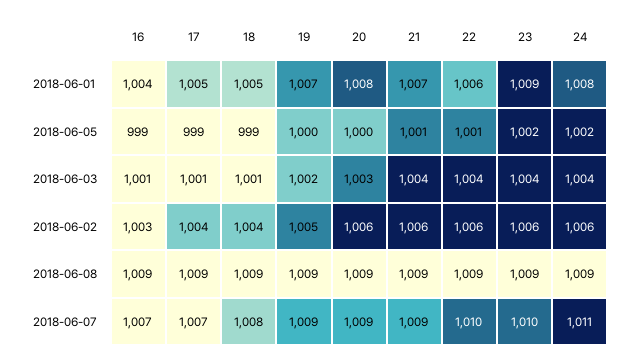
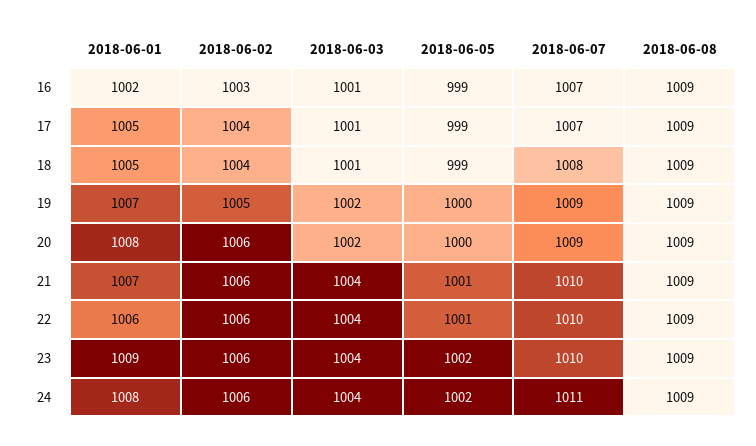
16, 2018-06-01: 1004 -> 1002
20, 2018-06-03: 1003 -> 1002
21, 2018-06-07: 1009 -> 1010

